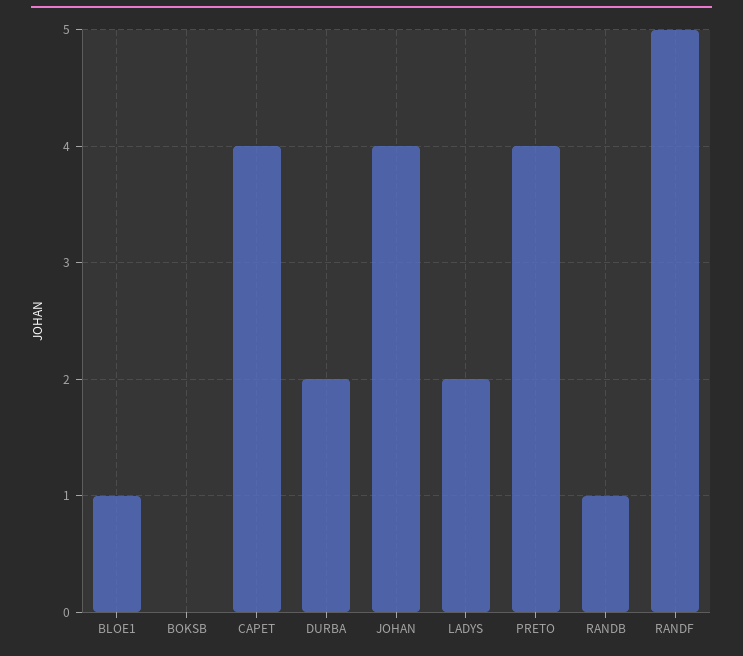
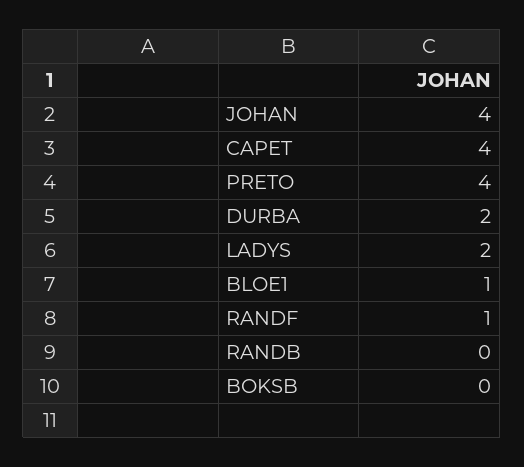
RANDB: 1 -> 0
RANDF: 5 -> 1

